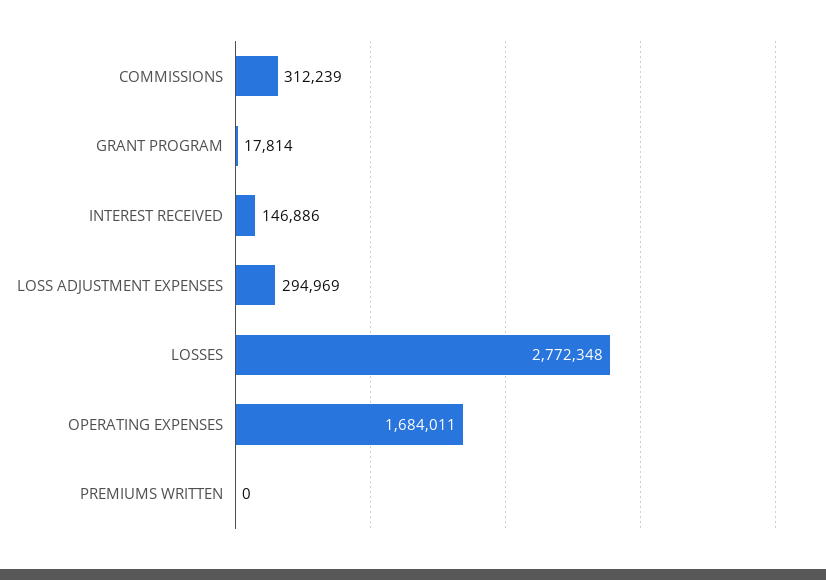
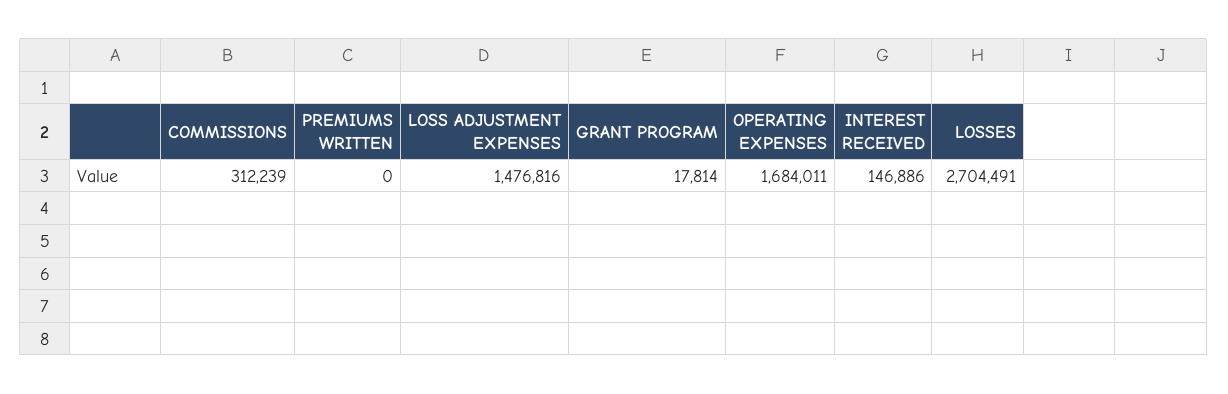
LOSS ADJUSTMENT EXPENSES: 294969 -> 1476816
LOSSES: 2772348 -> 2704491

